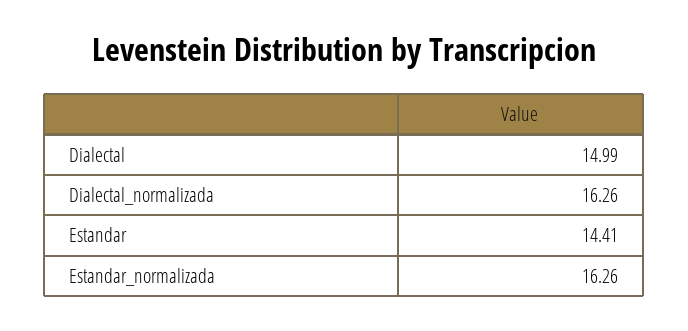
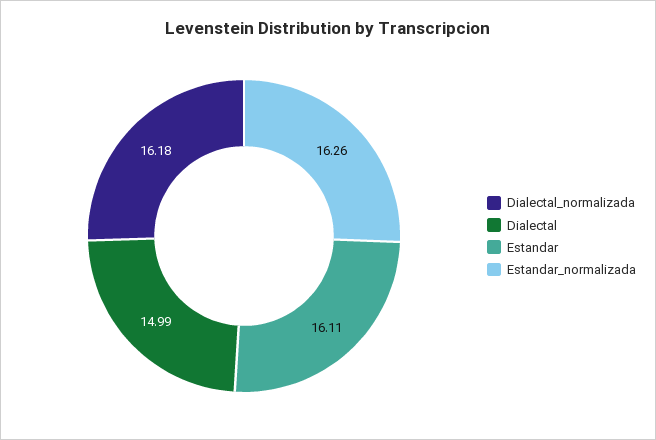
Dialectal_normalizada: 16.26 -> 16.18
Estandar: 14.41 -> 16.11

